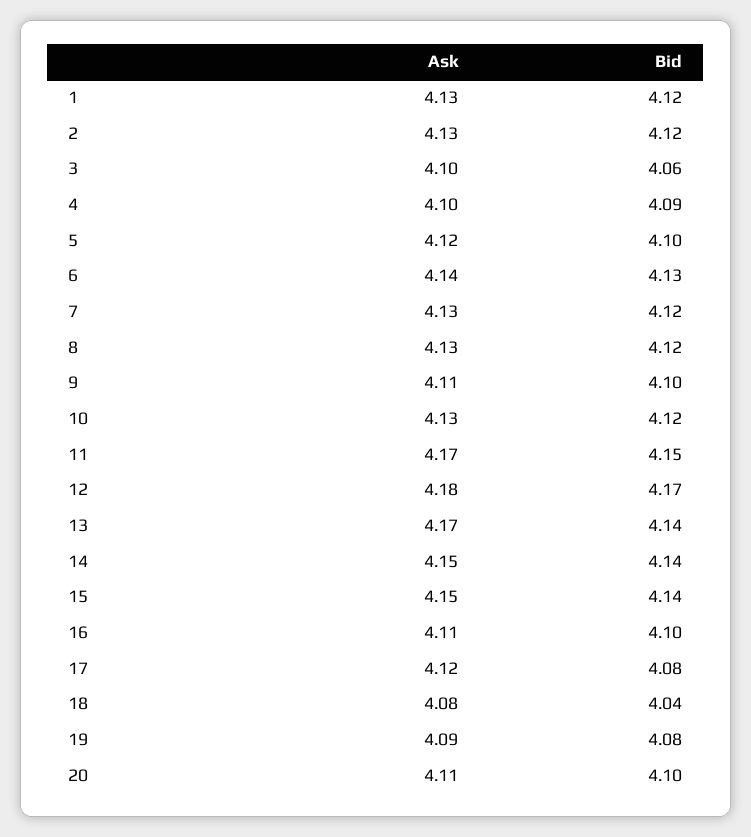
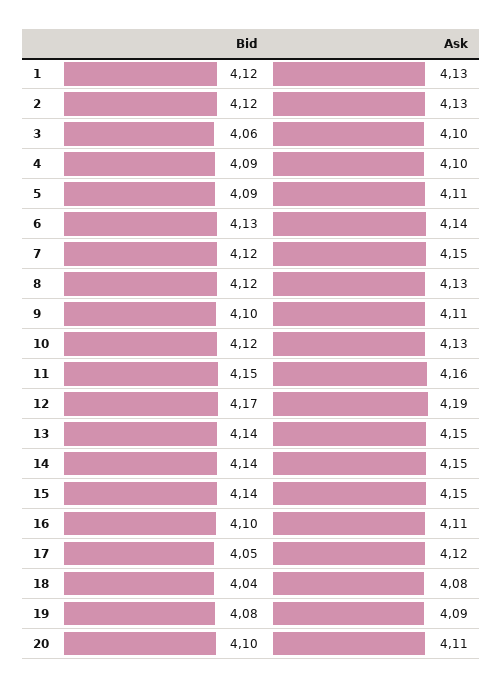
Ask, 5: 4.12 -> 4.11
Bid, 5: 4.1 -> 4.09
Ask, 7: 4.13 -> 4.15
Ask, 11: 4.17 -> 4.16
Ask, 12: 4.18 -> 4.19
Ask, 13: 4.17 -> 4.15
Bid, 17: 4.08 -> 4.05

